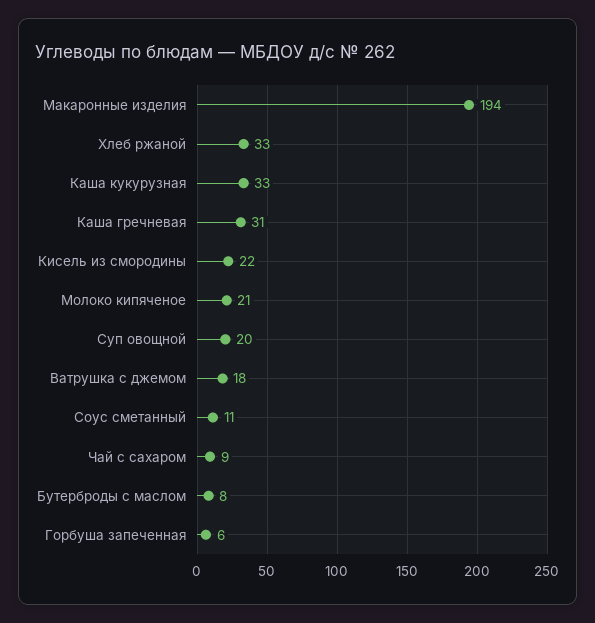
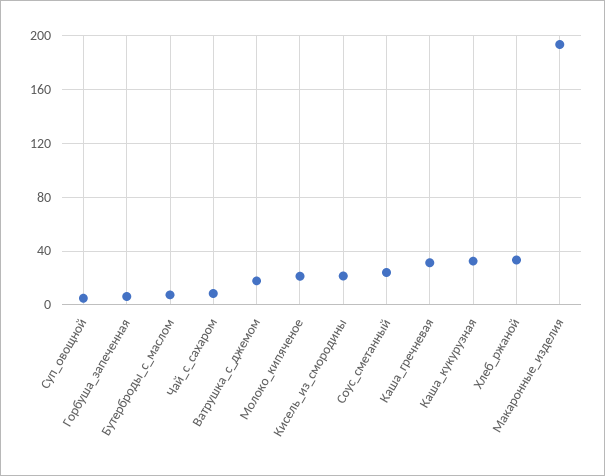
Суп овощной: 20 -> 5
Соус сметанный: 11 -> 25

